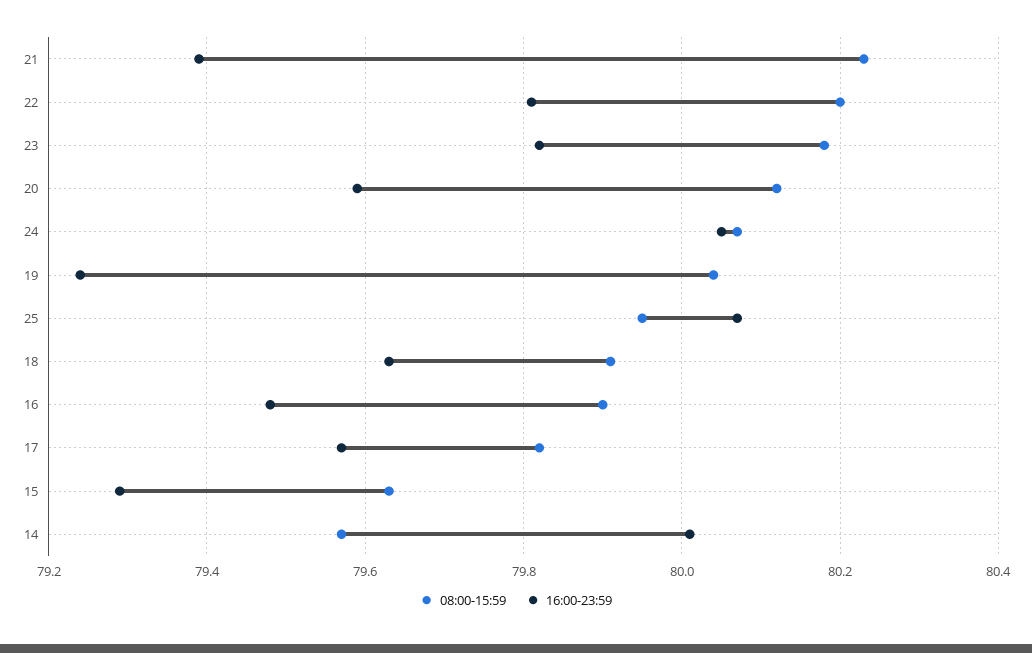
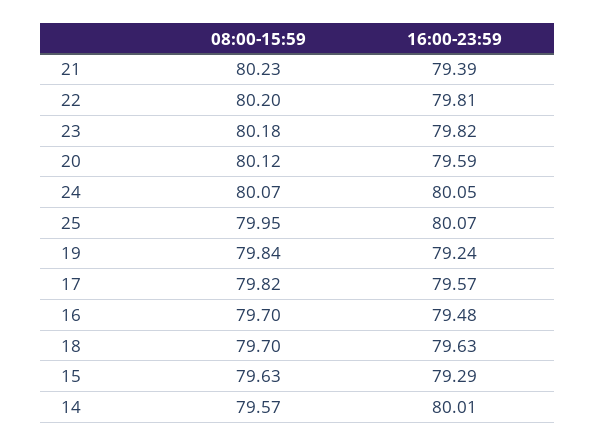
08:00-15:59, 19: 80.05 -> 79.84
08:00-15:59, 18: 79.9 -> 79.7
08:00-15:59, 16: 79.9 -> 79.7

